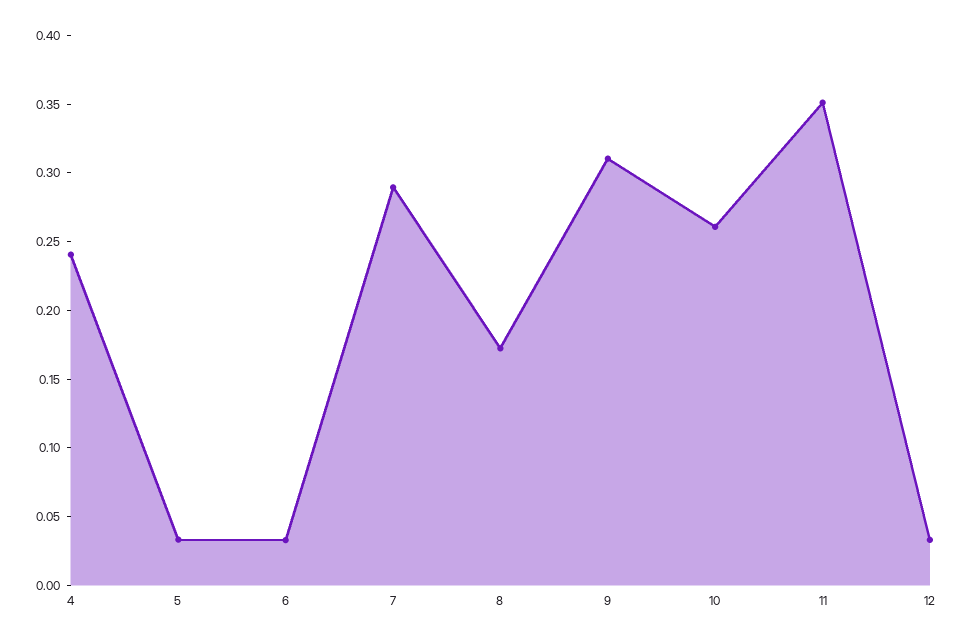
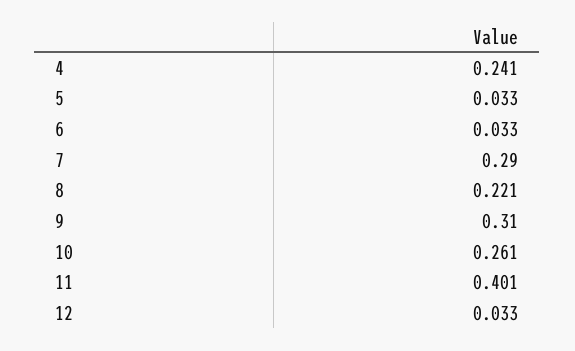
8: 0.17 -> 0.221
11: 0.35 -> 0.401

